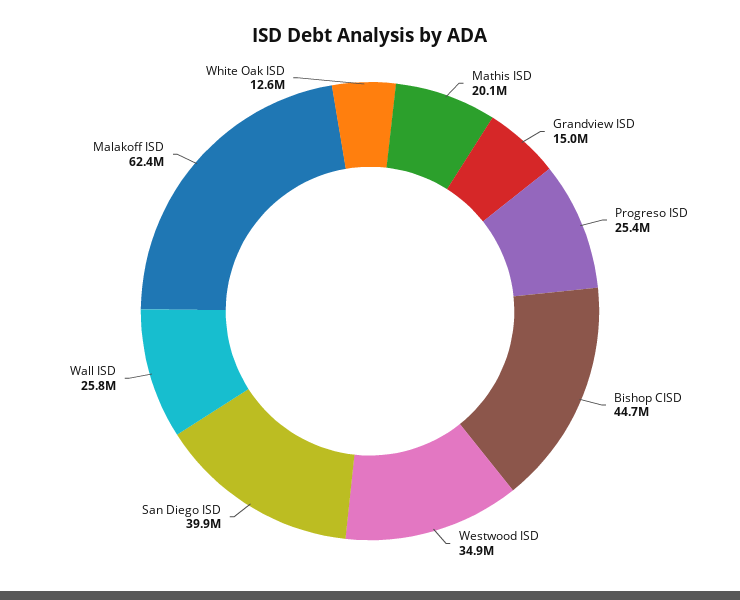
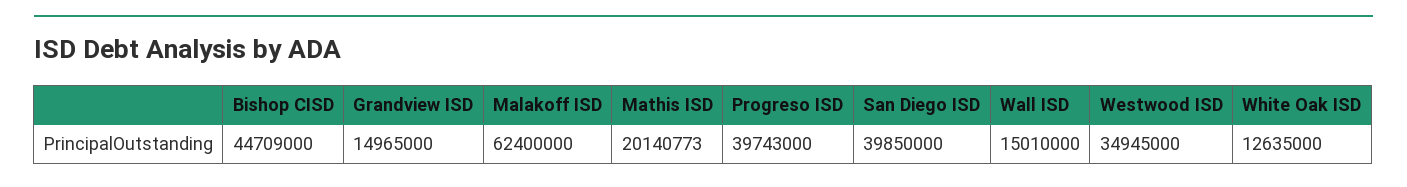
Progreso ISD: 25400000 -> 39743000
Wall ISD: 25800000 -> 15010000

